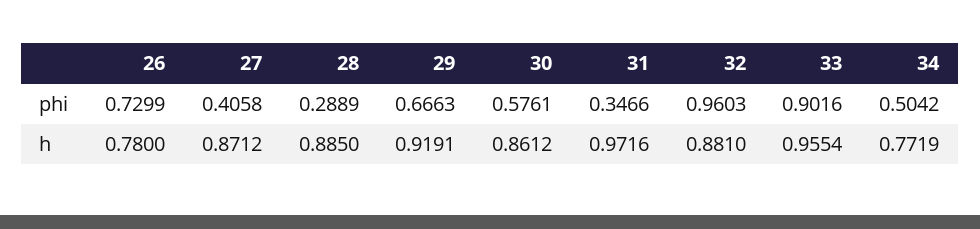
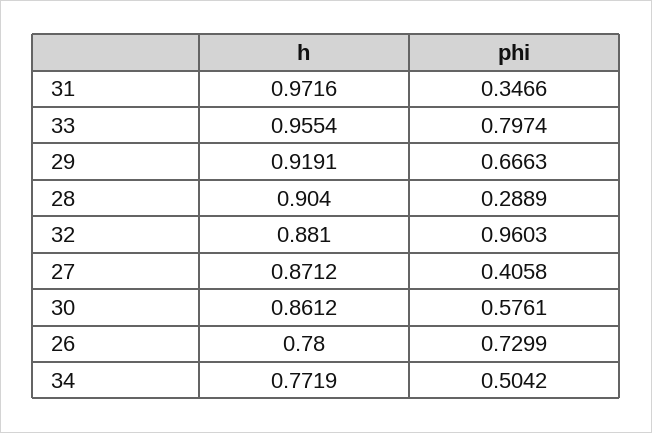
33, phi: 0.9016 -> 0.7974
28, h: 0.885 -> 0.904

